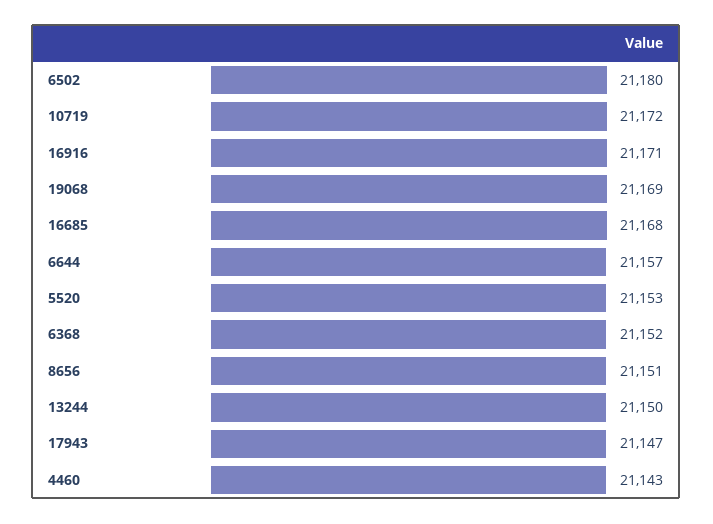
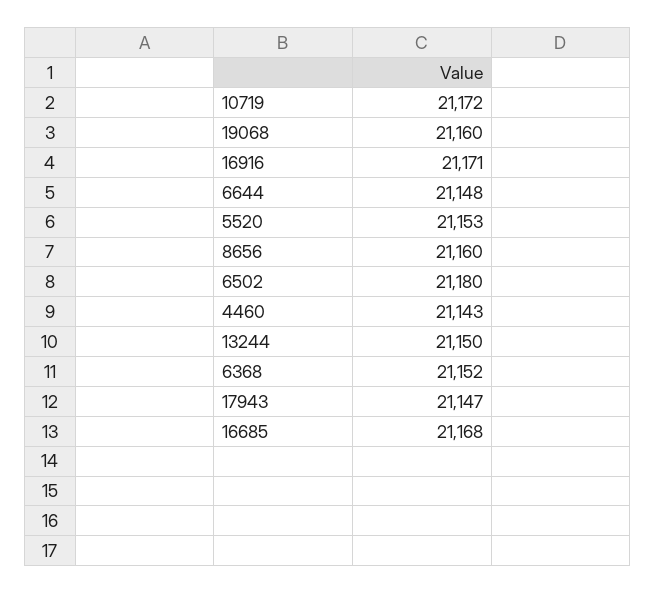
19068: 21169 -> 21160
6644: 21157 -> 21148
8656: 21151 -> 21160

